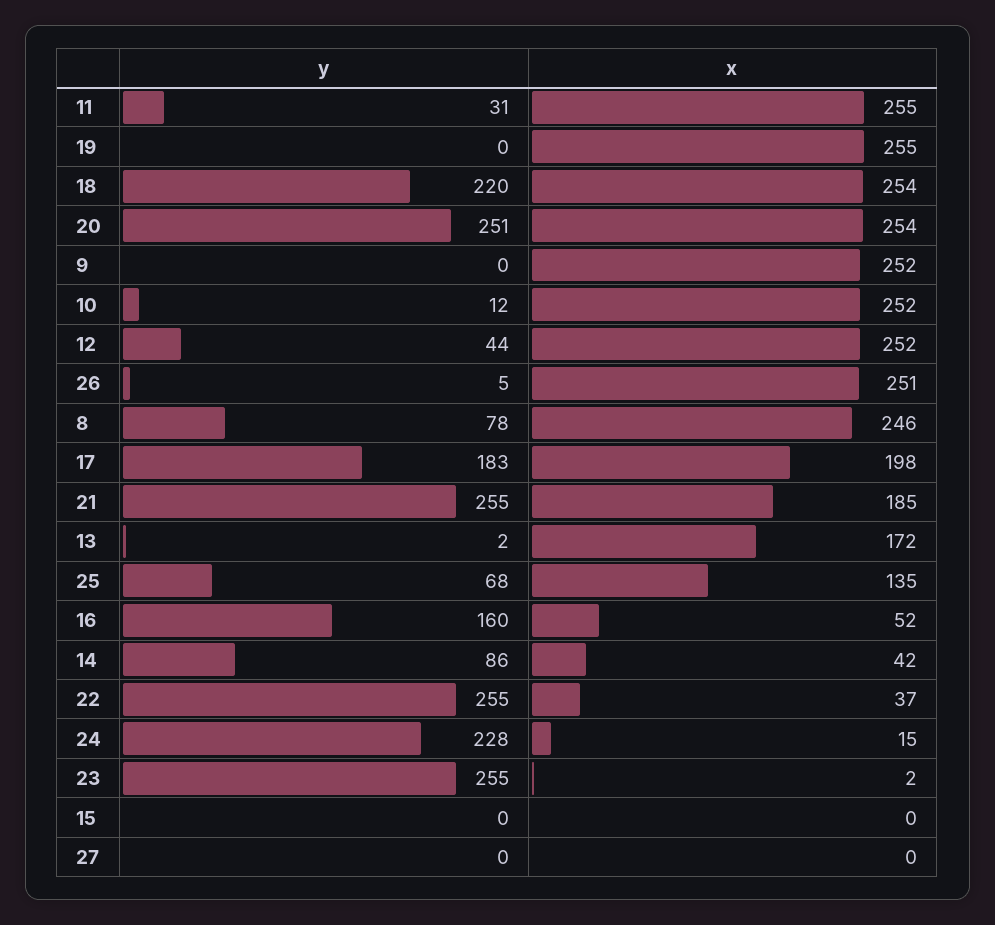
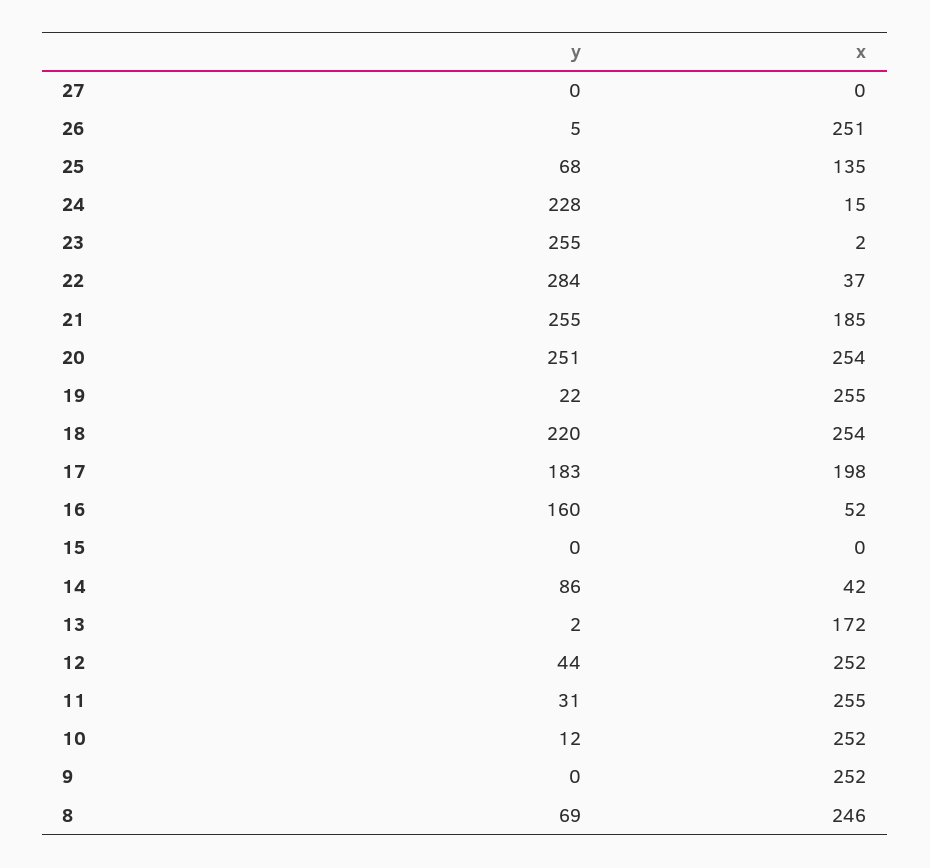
y, 19: 0 -> 22
y, 8: 78 -> 69
y, 22: 255 -> 284

